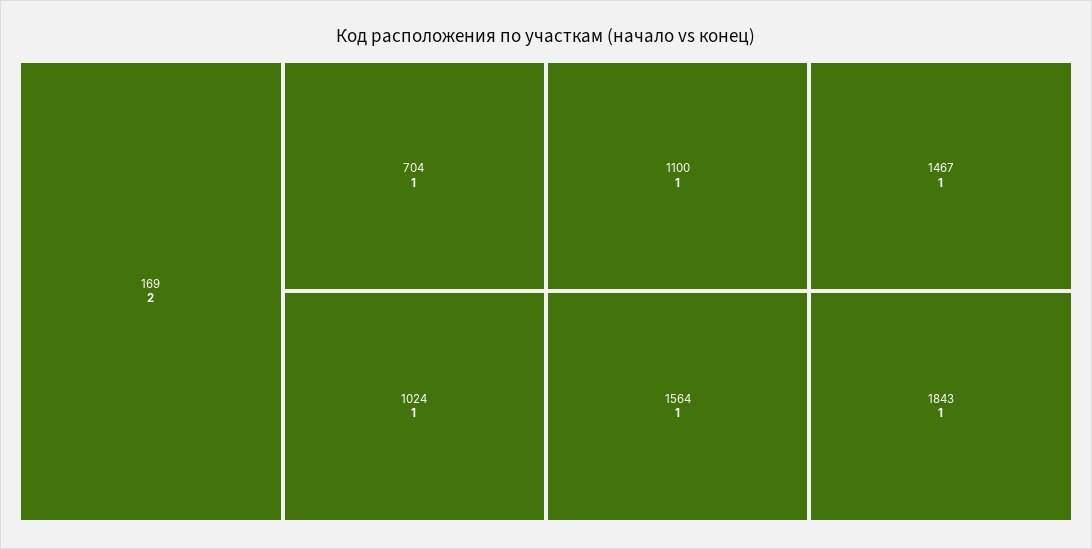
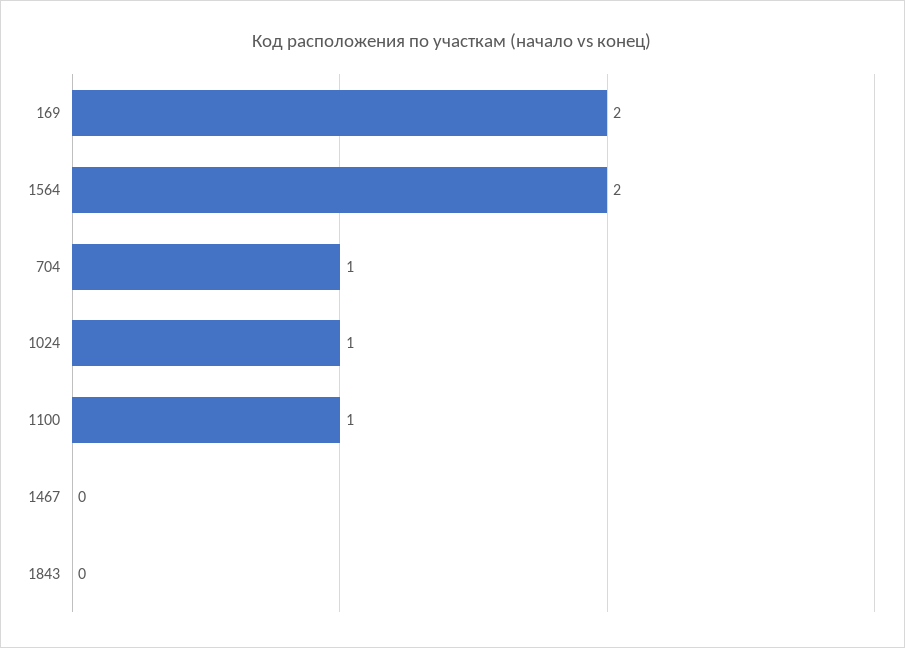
1564: 1 -> 2
1467: 1 -> 0
1843: 1 -> 0

